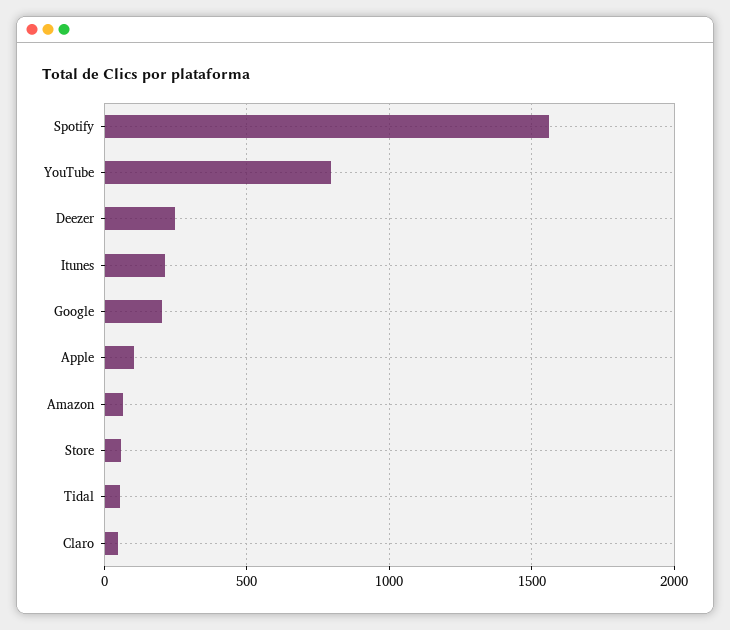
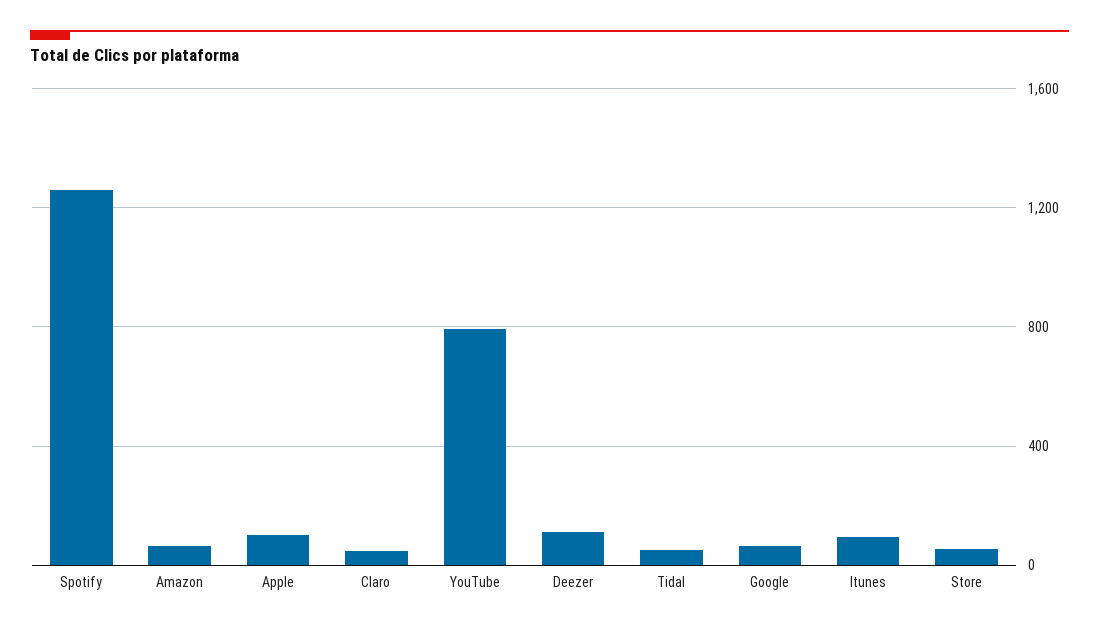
Spotify: 1550 -> 1250
Deezer: 250 -> 100
Itunes: 200 -> 100
Google: 200 -> 50

